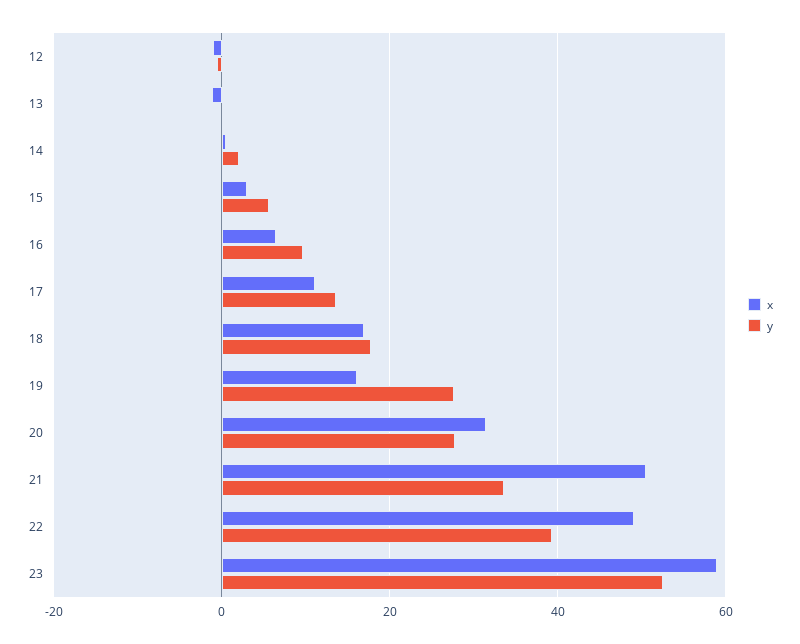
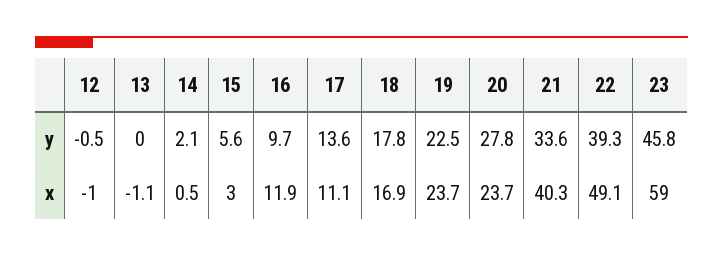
x, 16: 6 -> 11.9
x, 19: 16 -> 23.7
y, 19: 28 -> 22.5
x, 20: 32 -> 23.7
x, 21: 50 -> 40.3
y, 23: 52 -> 45.8

